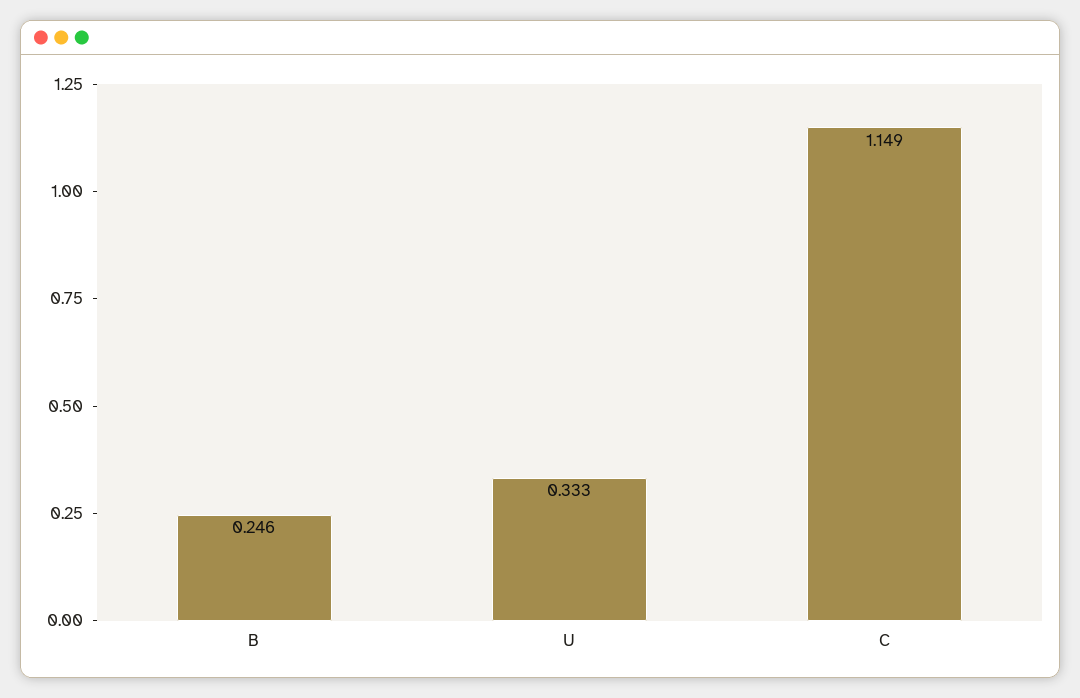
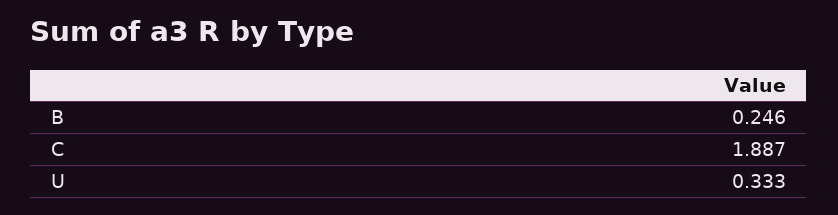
C: 1.149 -> 1.887

